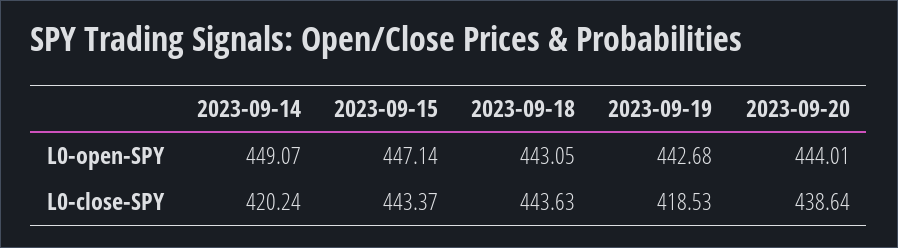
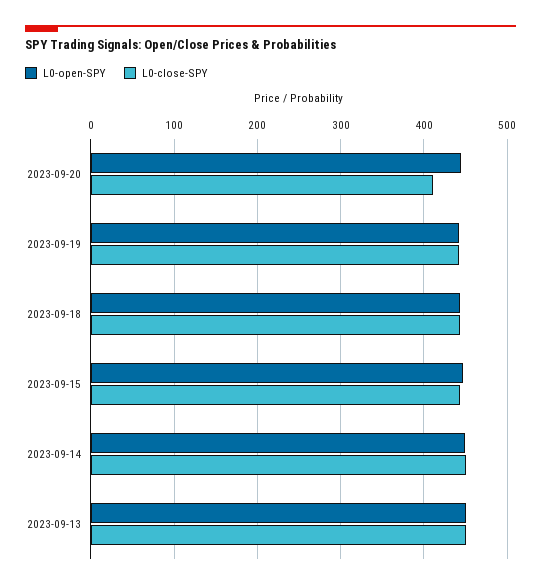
L0-close-SPY, 2023-09-14: 420.24 -> 450
L0-close-SPY, 2023-09-19: 418.53 -> 440
L0-close-SPY, 2023-09-20: 438.64 -> 410
L0-open-SPY, 2023-09-13: none -> 450
L0-close-SPY, 2023-09-13: none -> 450

